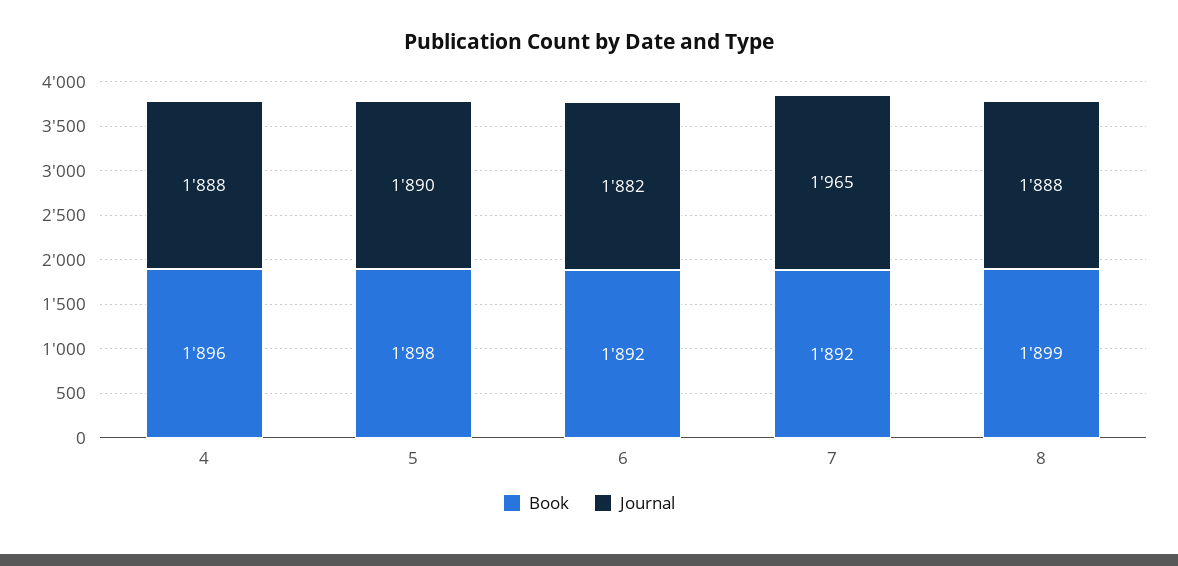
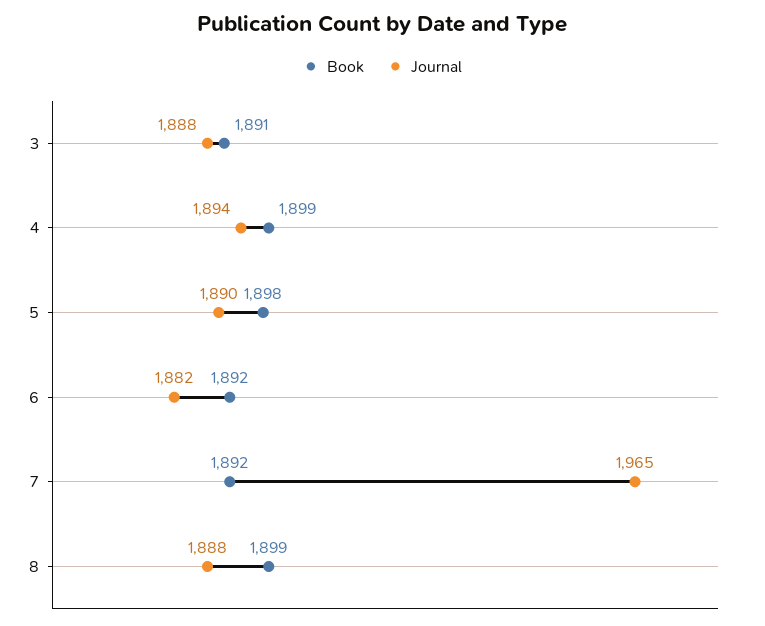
Book, 4: 1896 -> 1899
Journal, 4: 1888 -> 1894
Book, 3: none -> 1891
Journal, 3: none -> 1888

